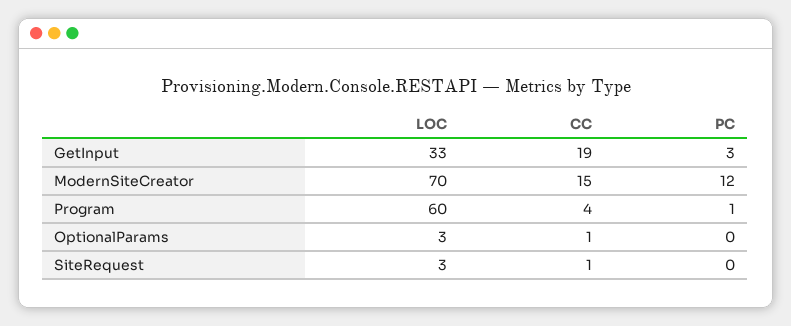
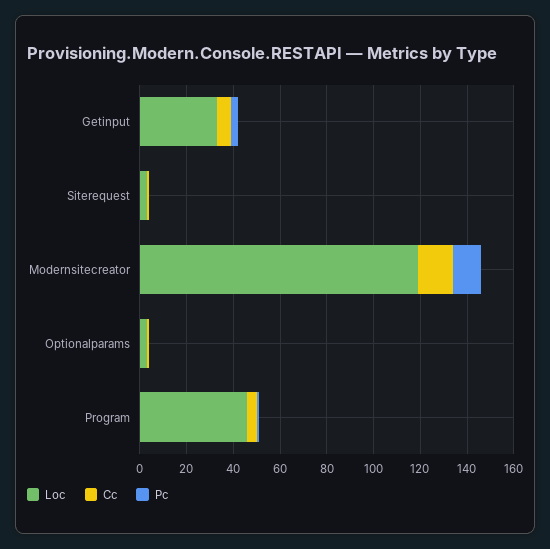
CC, GetInput: 19 -> 5
LOC, ModernSiteCreator: 70 -> 120
LOC, Program: 60 -> 45

